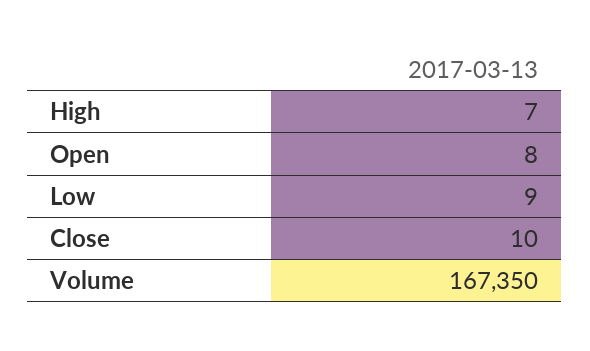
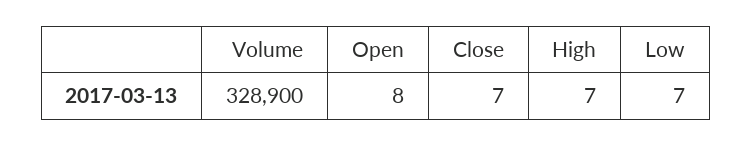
Low: 9 -> 7
Close: 10 -> 7
Volume: 167350 -> 328900

